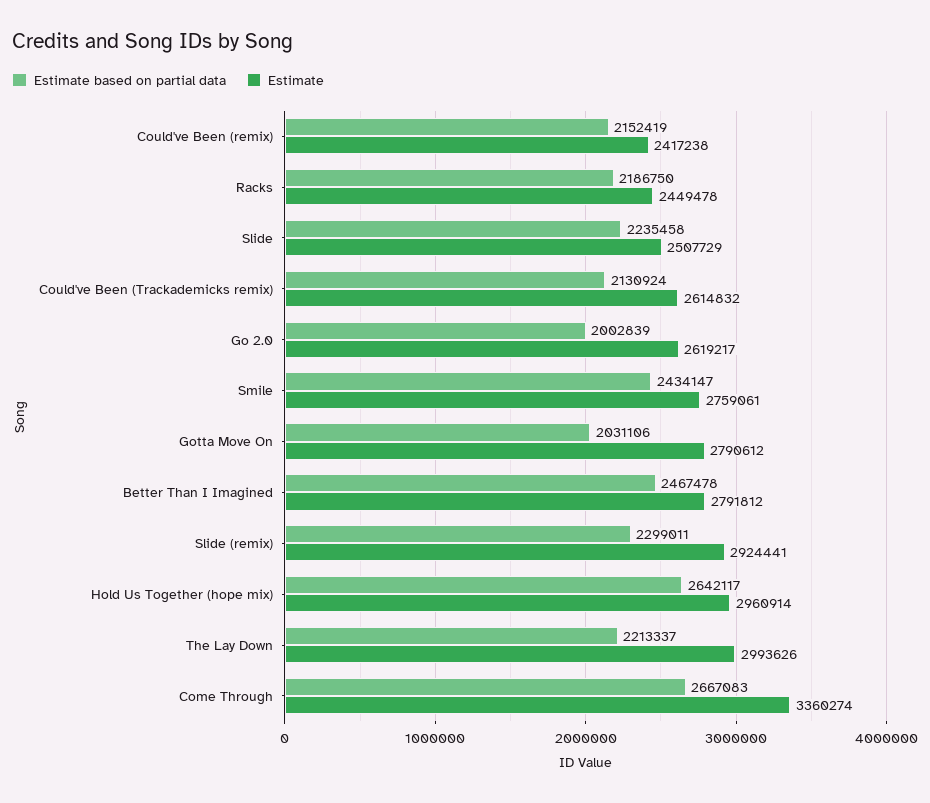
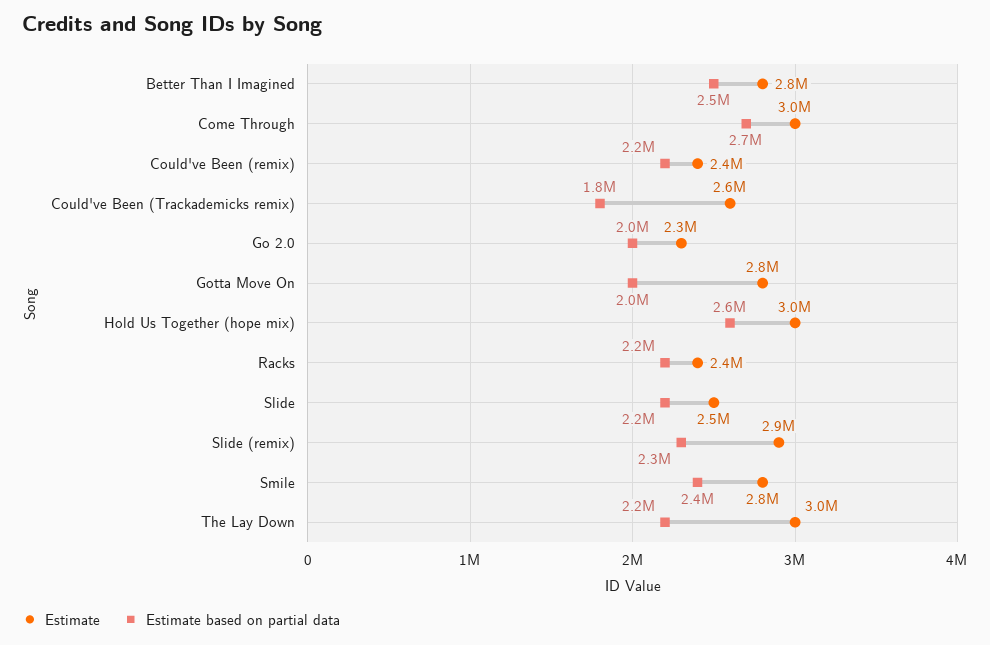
Estimate based on partial data, Could've Been (Trackademicks remix): 2130924 -> 1800000
Estimate, Go 2.0: 2619217 -> 2300000
Estimate, Come Through: 3360274 -> 3000000

